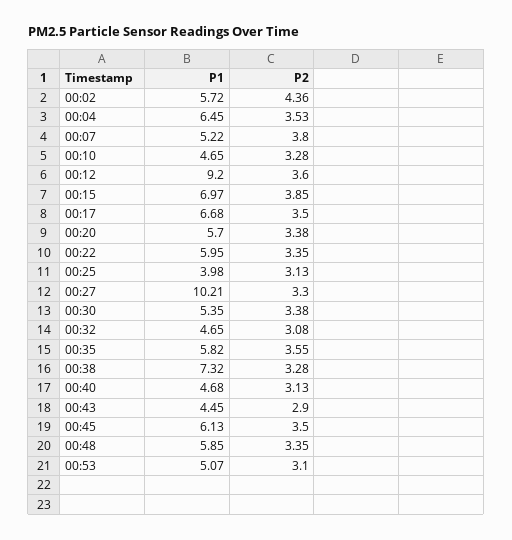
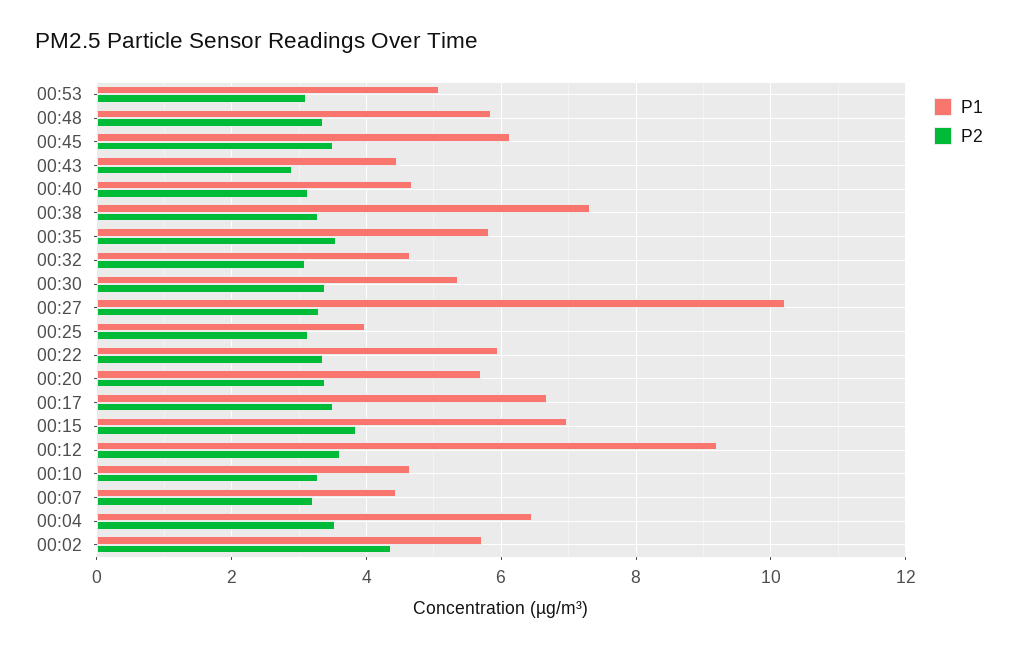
P1, 00:07: 5.22 -> 4.4
P2, 00:07: 3.8 -> 3.2

